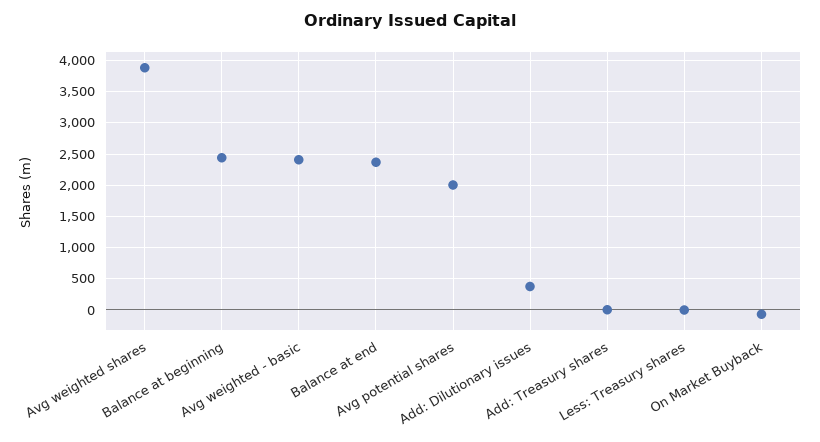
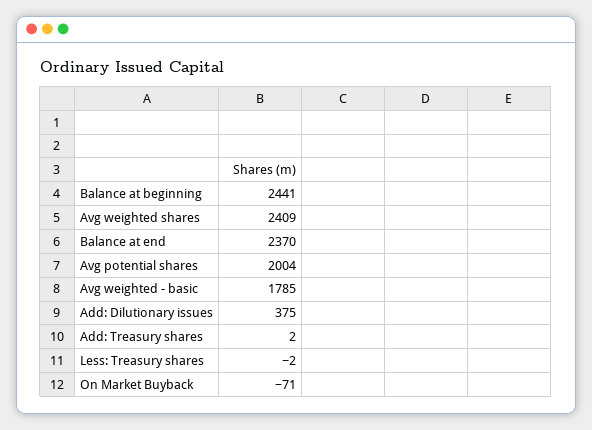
Avg weighted shares: 3900 -> 2409
Avg weighted - basic: 2400 -> 1785

